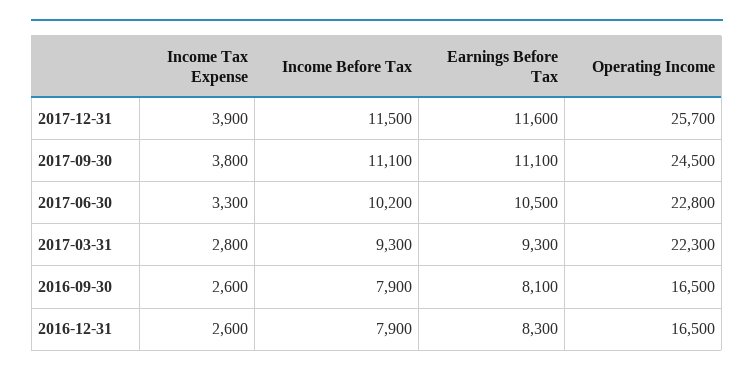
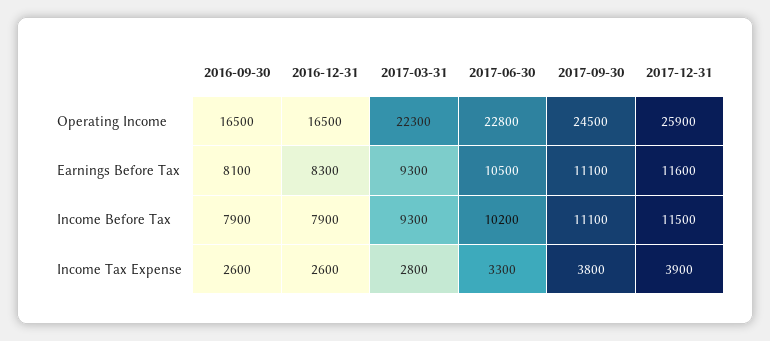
Operating Income, 2017-12-31: 25700 -> 25900

